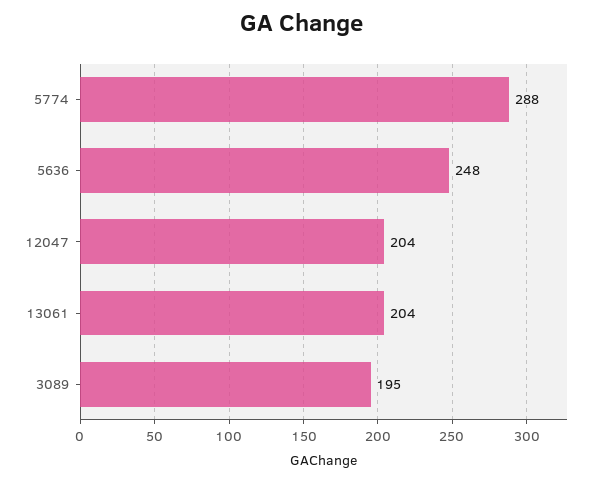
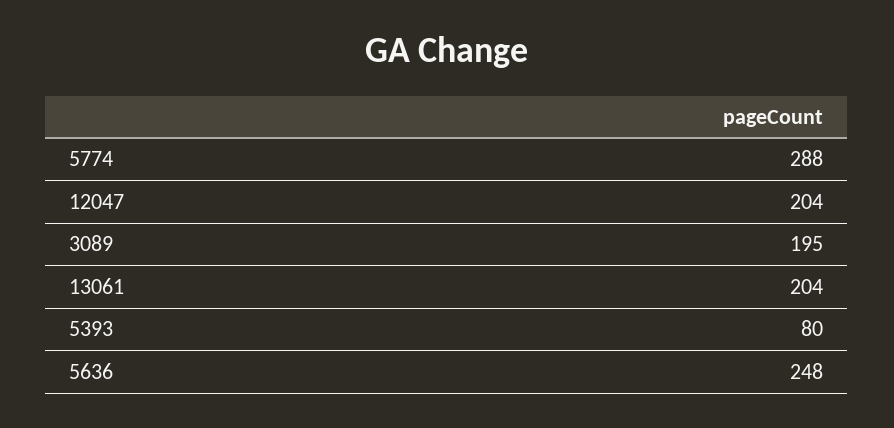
5393: none -> 80

